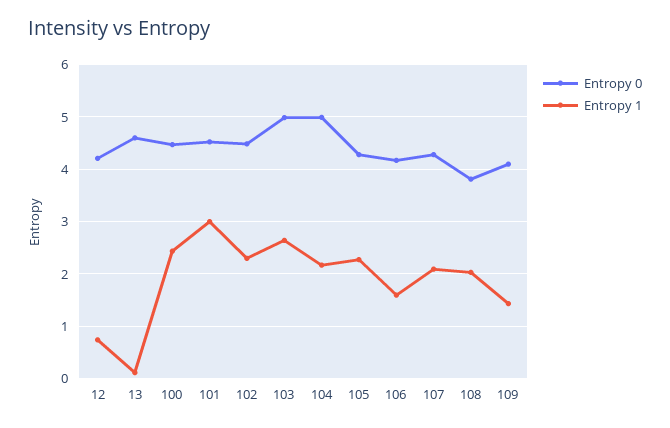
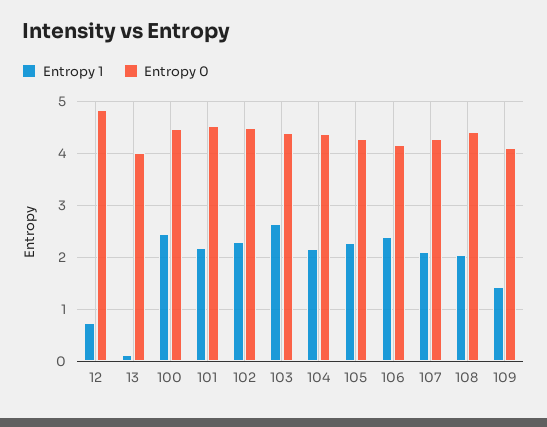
Entropy 0, 12: 4.2 -> 4.8
Entropy 0, 13: 4.6 -> 4
Entropy 1, 101: 3 -> 2.2
Entropy 0, 103: 5 -> 4.4
Entropy 0, 104: 5 -> 4.4
Entropy 1, 106: 1.6 -> 2.4
Entropy 0, 108: 3.8 -> 4.4

